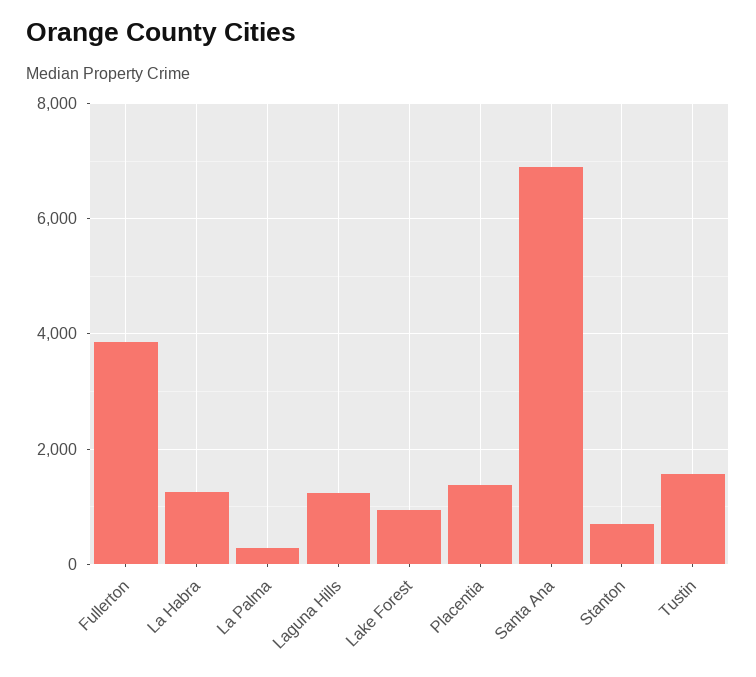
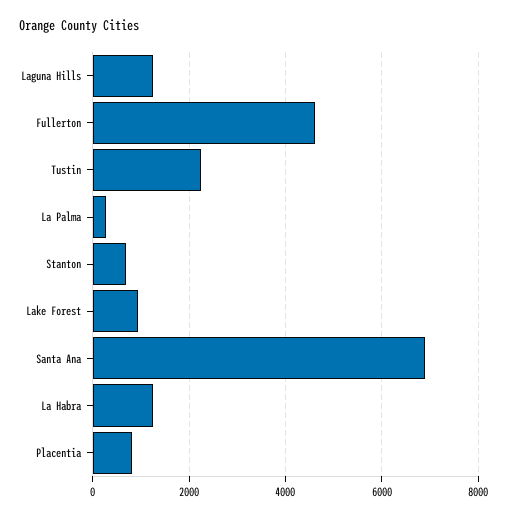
Fullerton: 3800 -> 4600
Placentia: 1400 -> 800
Tustin: 1600 -> 2200

